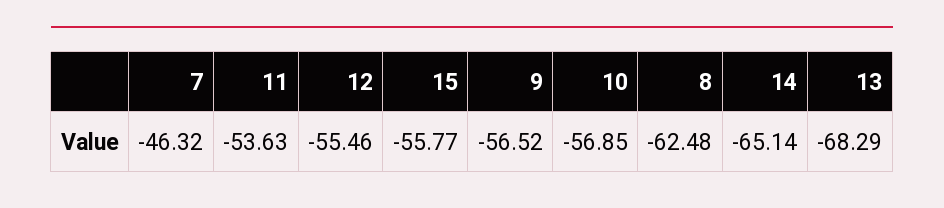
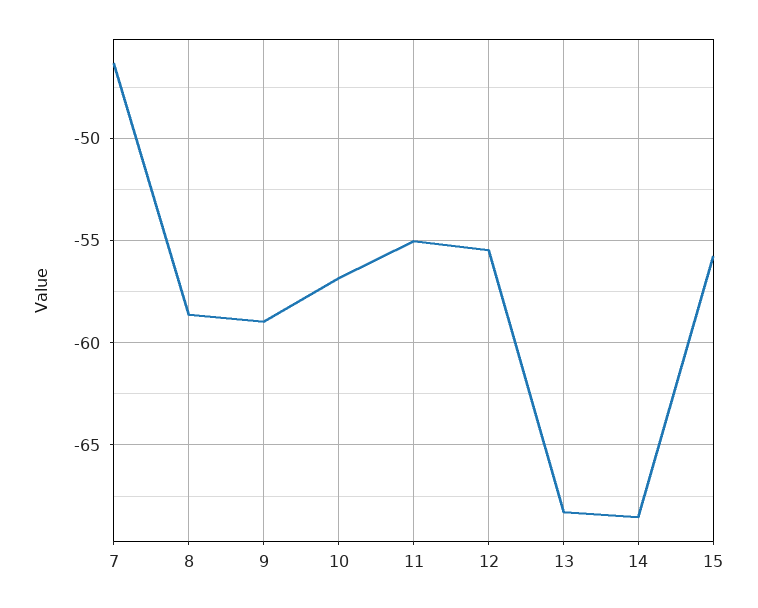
11: -53.63 -> -55
9: -56.52 -> -59
8: -62.48 -> -58.5
14: -65.14 -> -68.5

